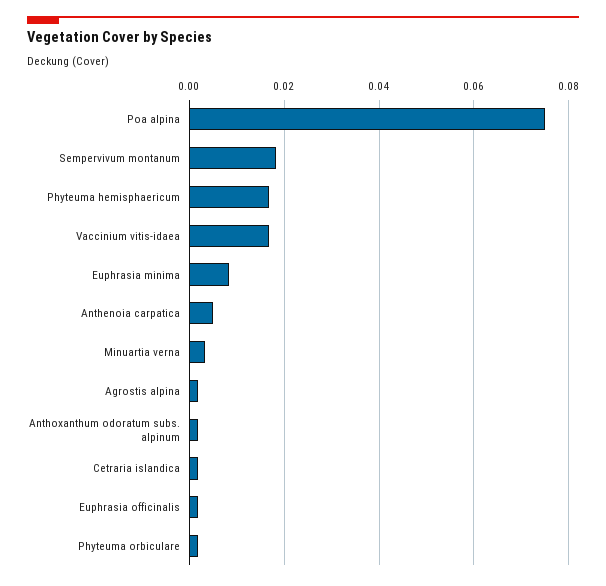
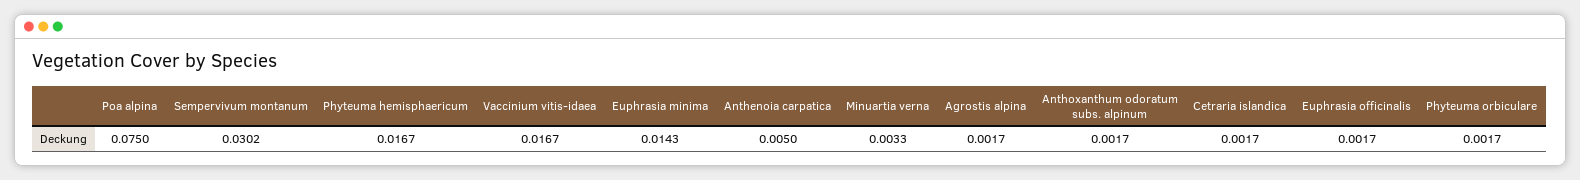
Sempervivum montanum: 0.018 -> 0.0302
Euphrasia minima: 0.008 -> 0.0143

